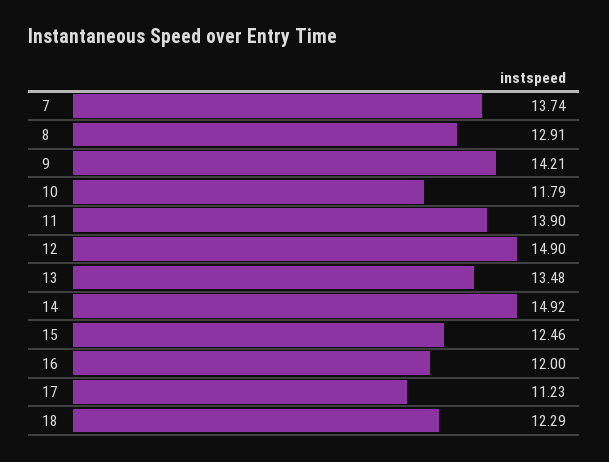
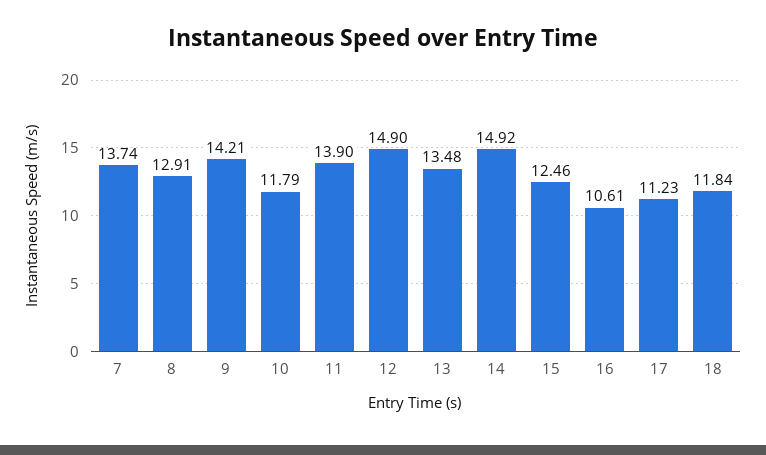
16: 12 -> 10.61
18: 12.29 -> 11.84

